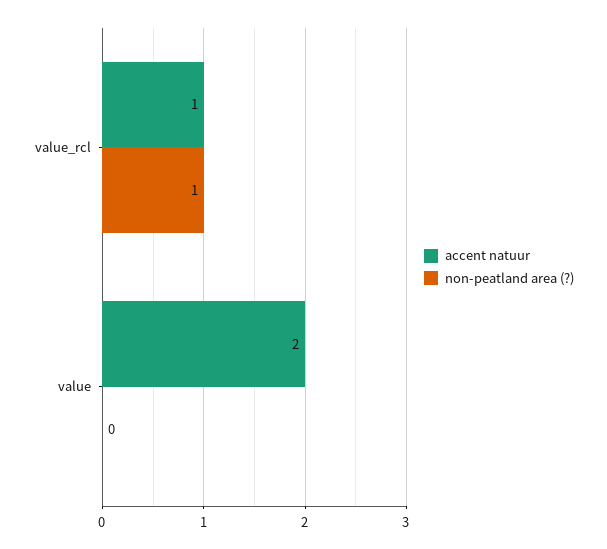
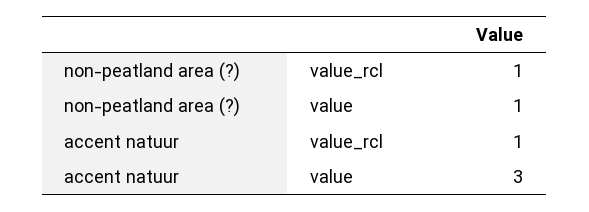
accent natuur, value: 2 -> 3
non-peatland area (?), value: 0 -> 1

